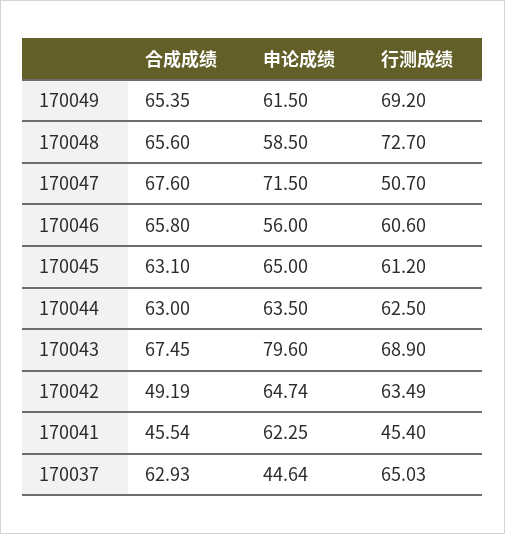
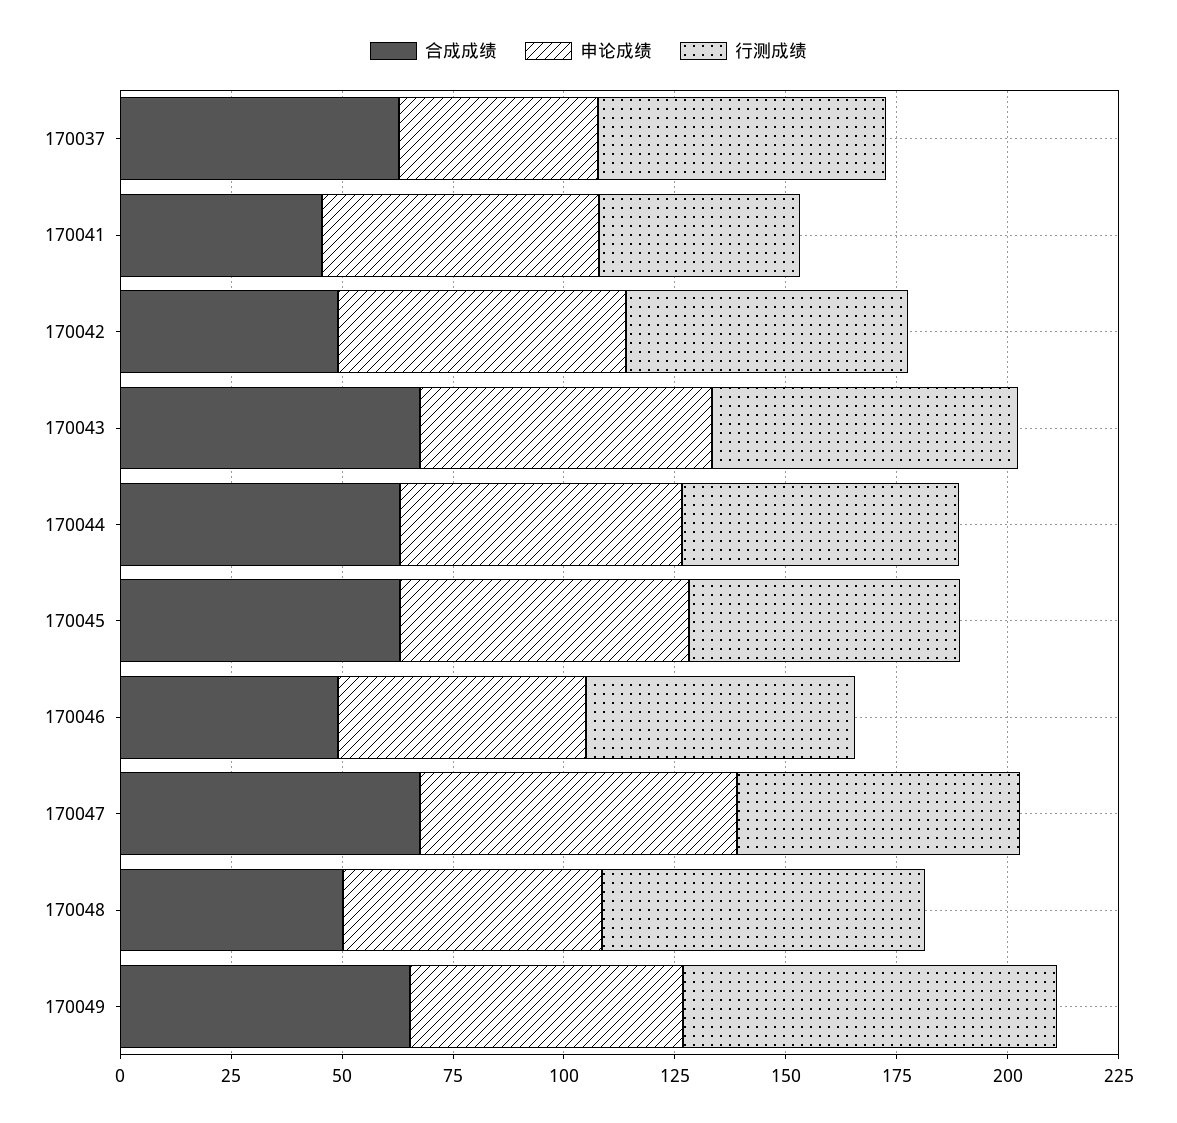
行测成绩, 170049: 69.2 -> 85
合成成绩, 170048: 65.6 -> 50
行测成绩, 170047: 50.7 -> 65
合成成绩, 170046: 65.8 -> 50
申论成绩, 170043: 79.6 -> 65

